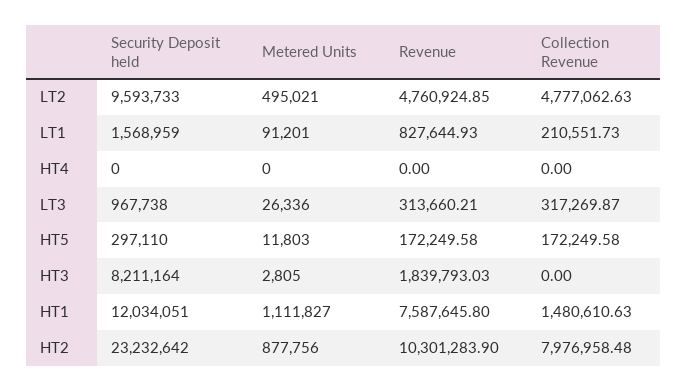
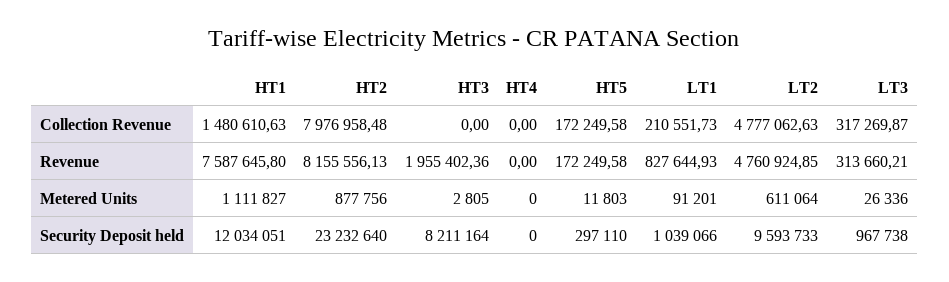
Metered Units, LT2: 495021 -> 611064
Security Deposit held, LT1: 1568959 -> 1039066
Revenue, HT3: 1839793.03 -> 1955402.36
Security Deposit held, HT2: 23232642 -> 23232640
Revenue, HT2: 10301283.9 -> 8155556.13

